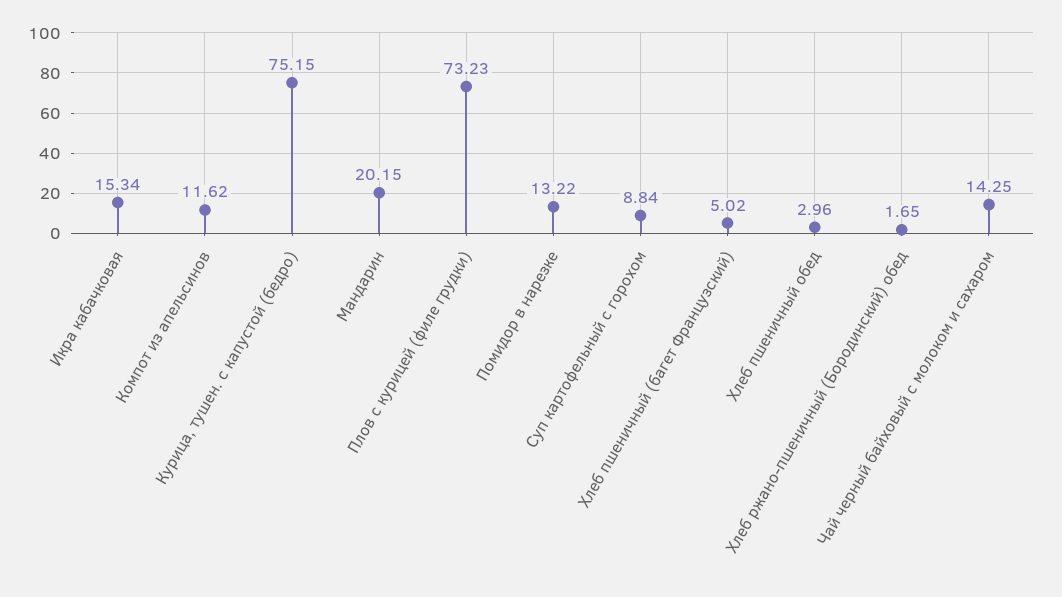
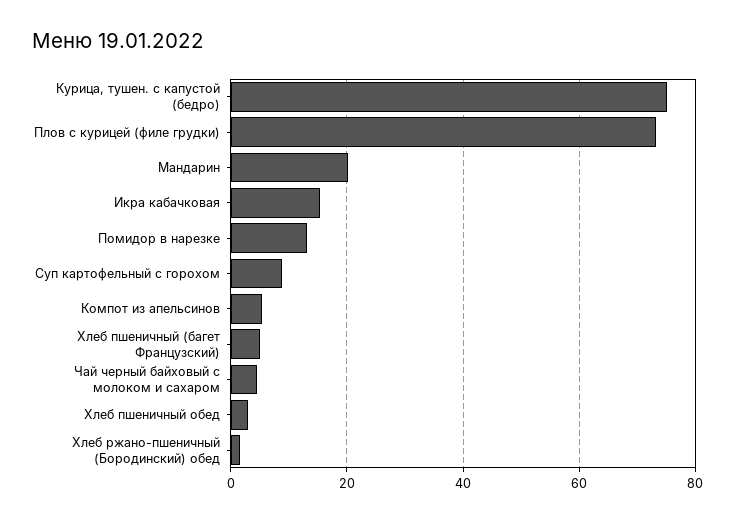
Компот из апельсинов: 11.62 -> 6
Чай черный байховый с молоком и сахаром: 14.25 -> 4

